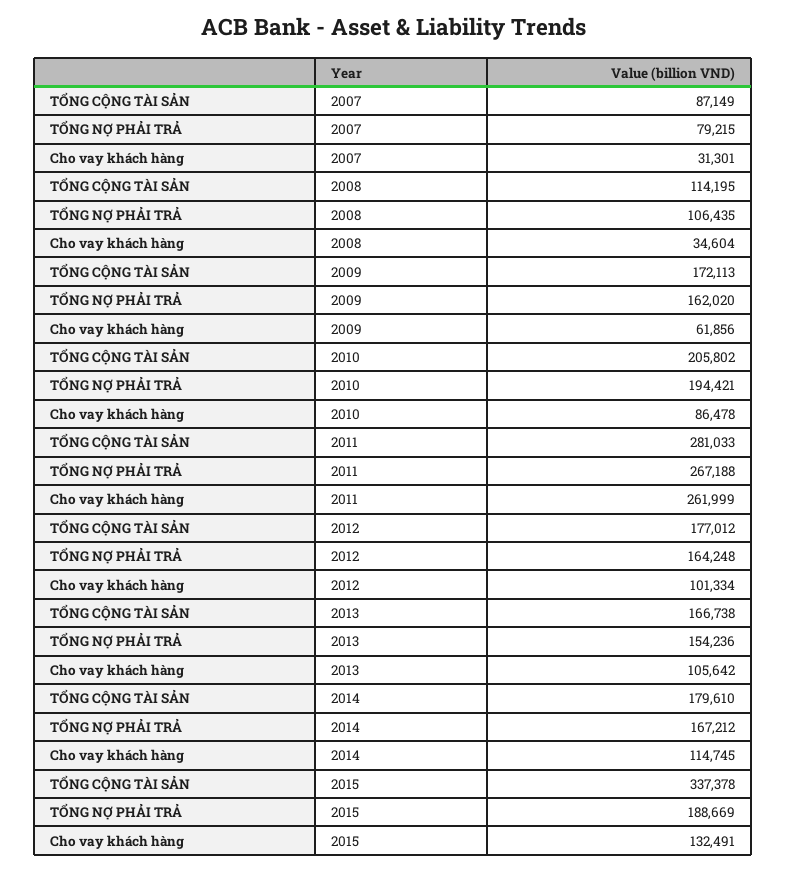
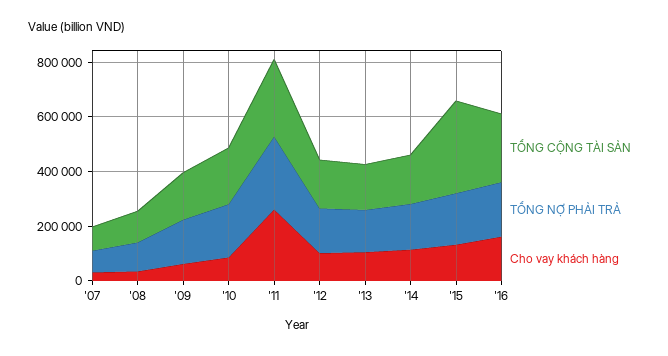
TỔNG CỘNG TÀI SẢN, '16: none -> 250000
TỔNG NỢ PHẢI TRẢ, '16: none -> 200000
Cho vay khách hàng, '16: none -> 150000

